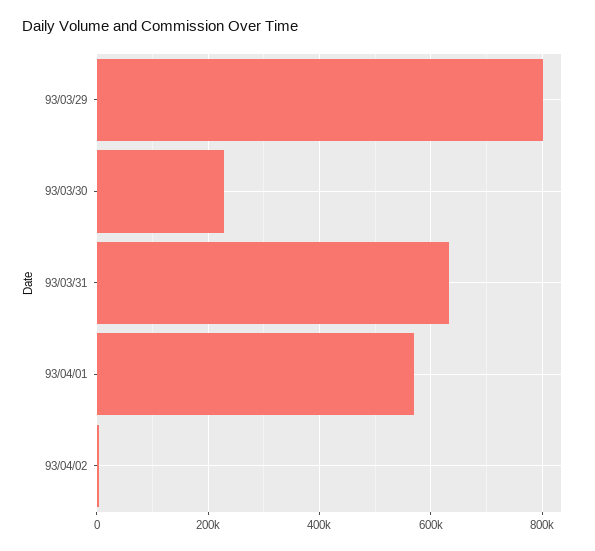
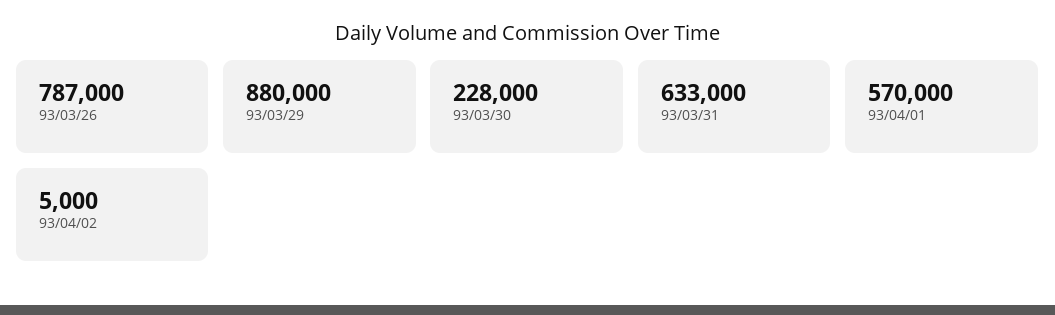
93/03/29: 800000 -> 880000
93/03/26: none -> 787000

